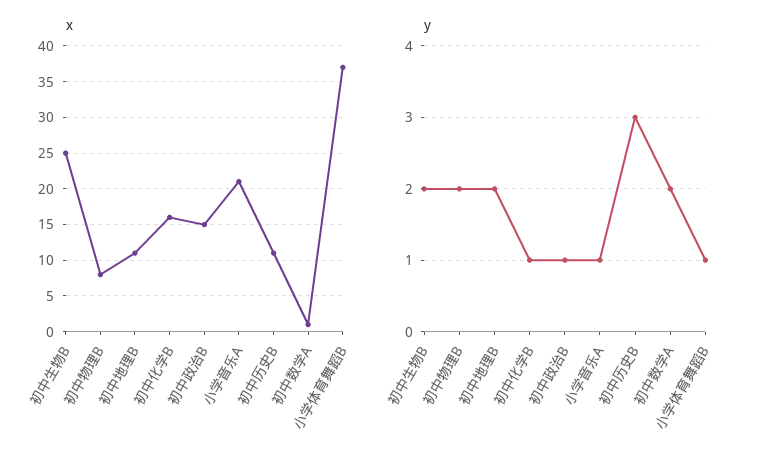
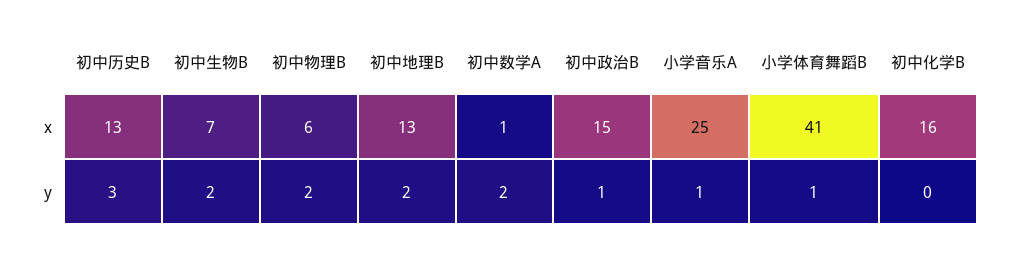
x, 初中生物B: 25 -> 7
x, 初中物理B: 8 -> 6
x, 初中地理B: 11 -> 13
x, 小学音乐A: 21 -> 25
x, 初中历史B: 11 -> 13
x, 小学体育舞蹈B: 37 -> 41
y, 初中化学B: 1 -> 0

